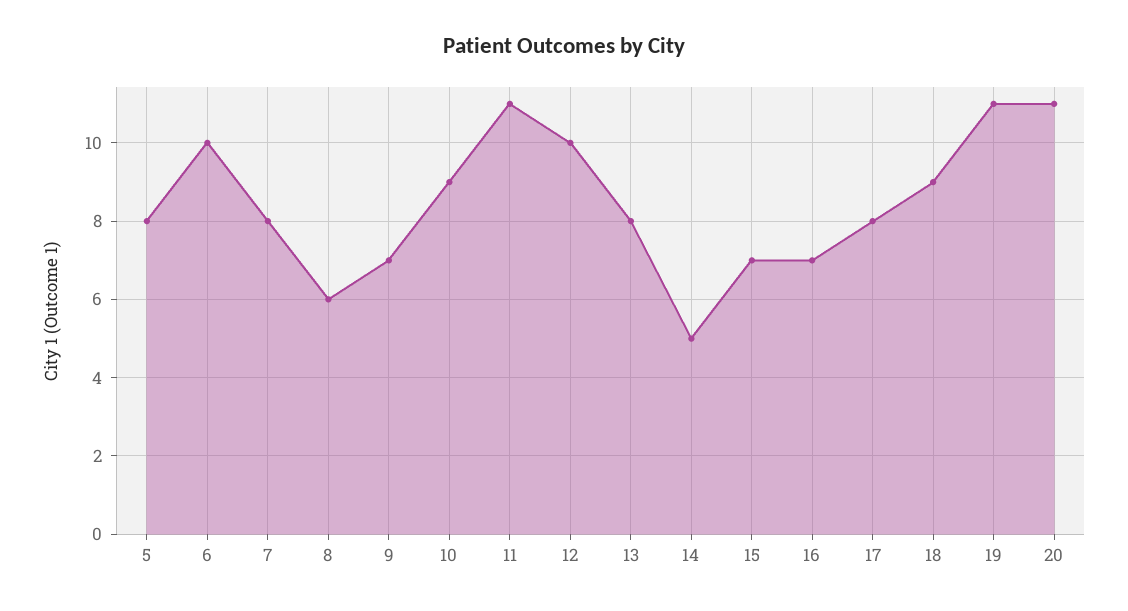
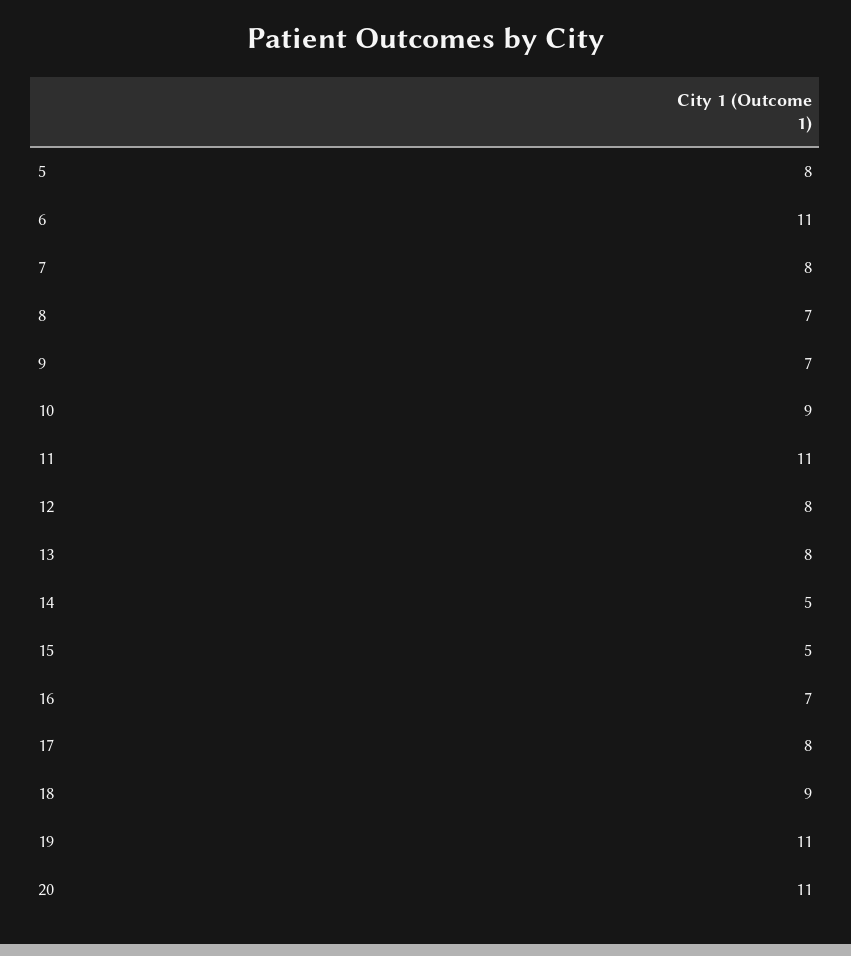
6: 10 -> 11
8: 6 -> 7
12: 10 -> 8
15: 7 -> 5

